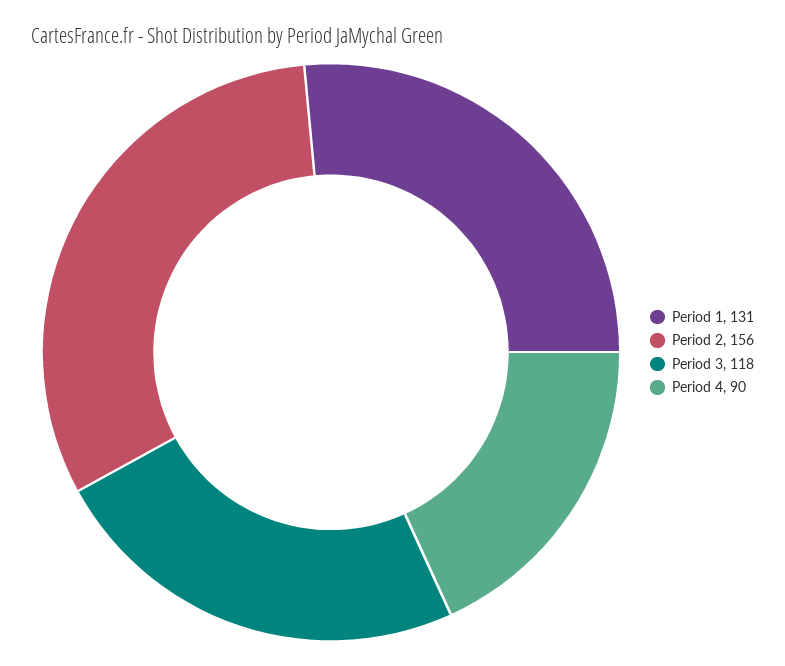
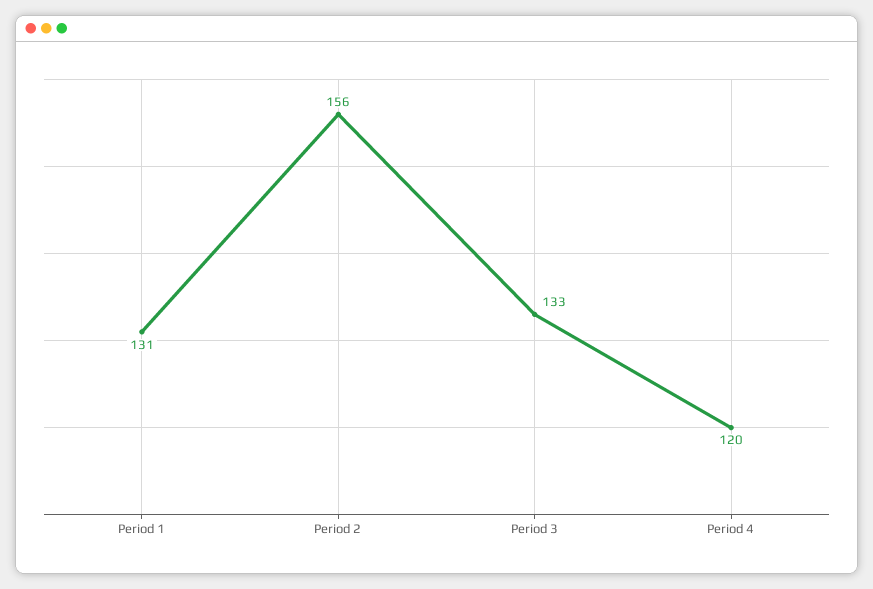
Period 3: 118 -> 133
Period 4: 90 -> 120

